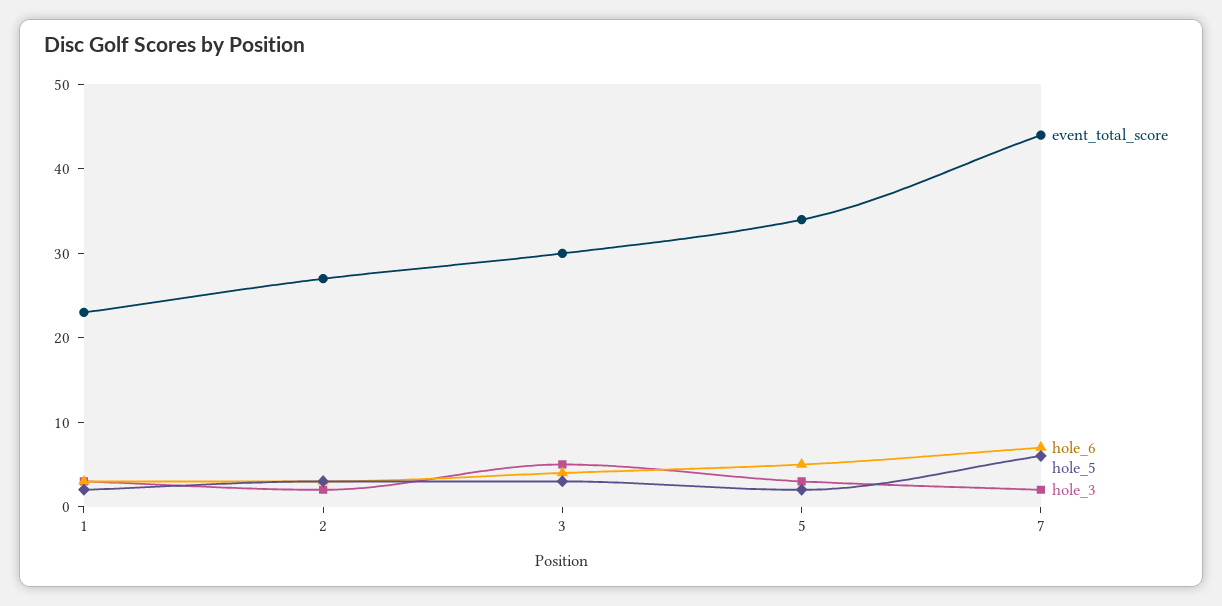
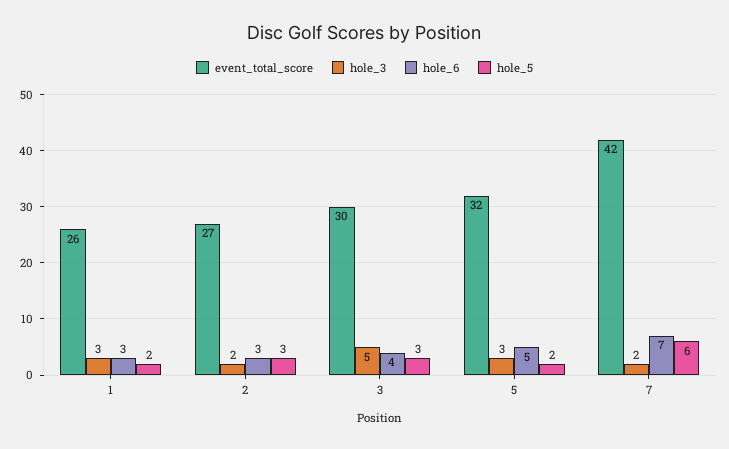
event_total_score, 1: 23 -> 26
event_total_score, 5: 34 -> 32
event_total_score, 7: 44 -> 42

